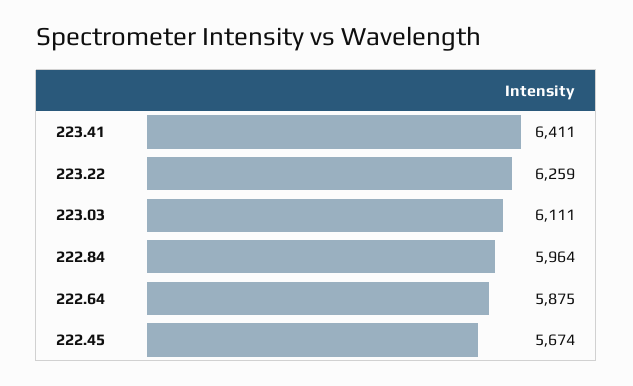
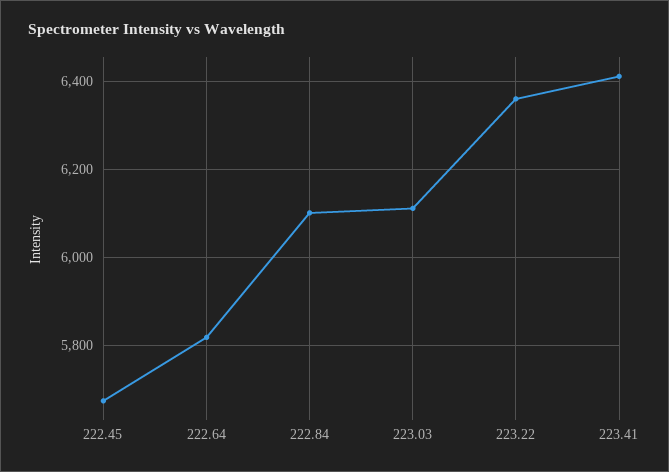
223.22: 6259 -> 6360
222.84: 5964 -> 6100
222.64: 5875 -> 5820

